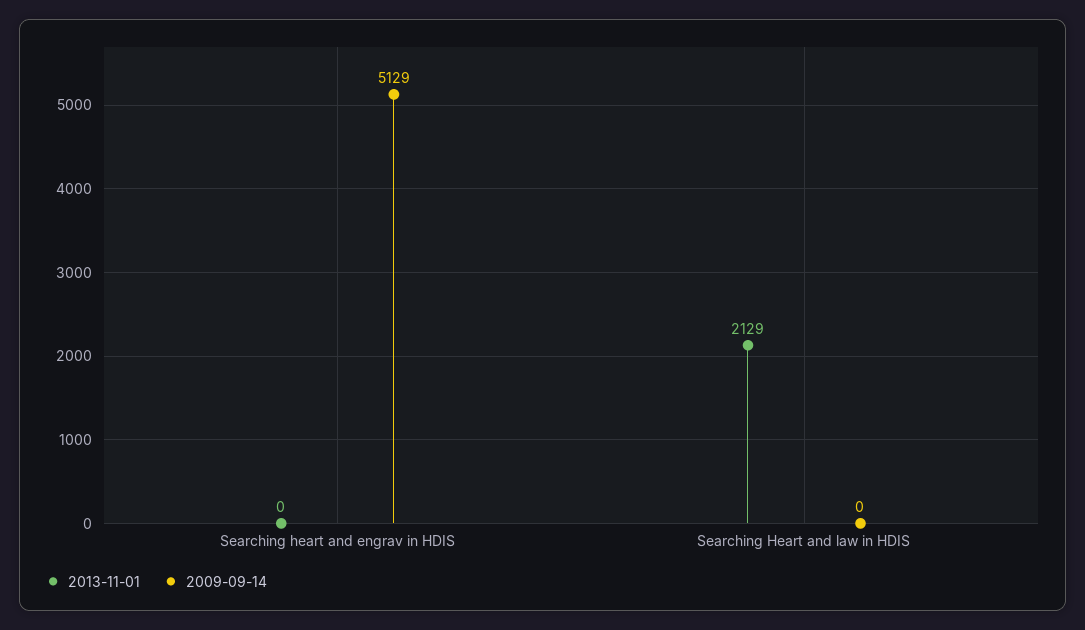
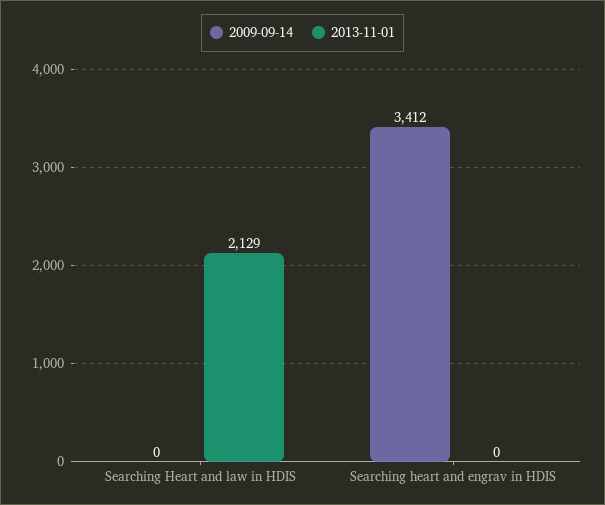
2009-09-14, Searching heart and engrav in HDIS: 5129 -> 3412

